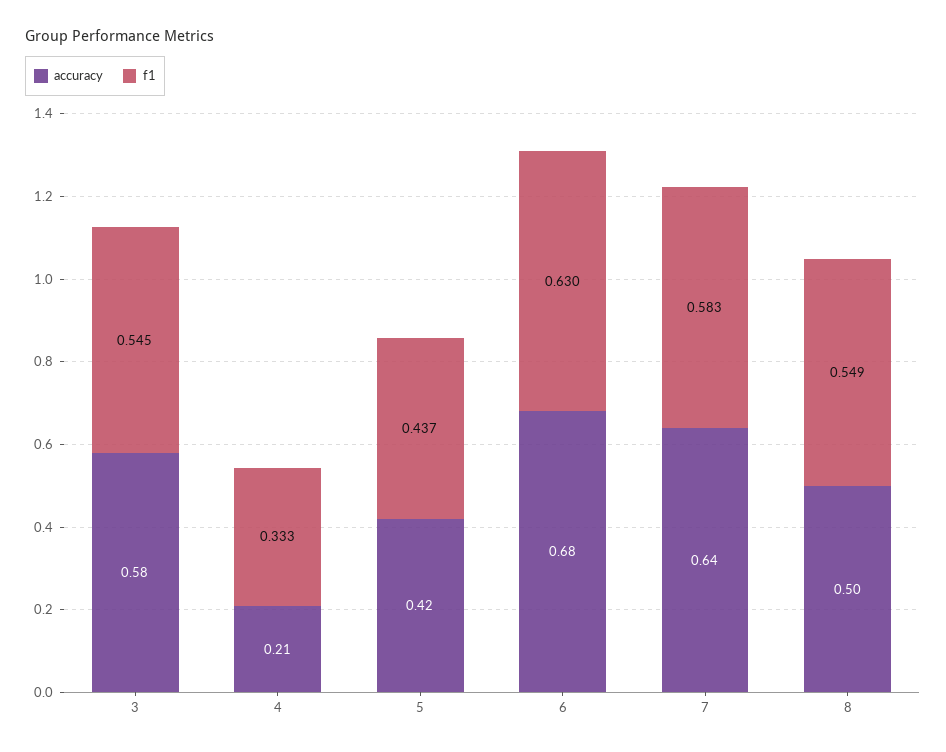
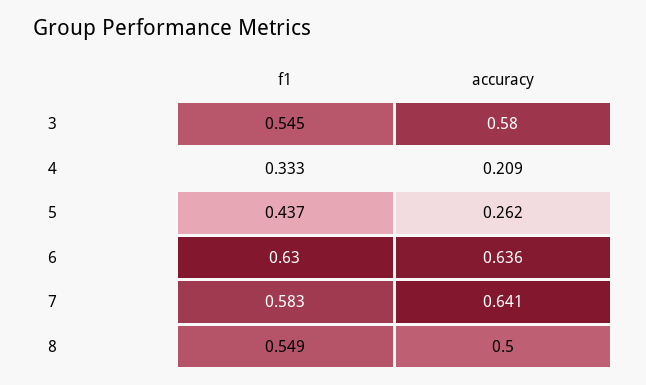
accuracy, 5: 0.42 -> 0.262
accuracy, 6: 0.68 -> 0.636

